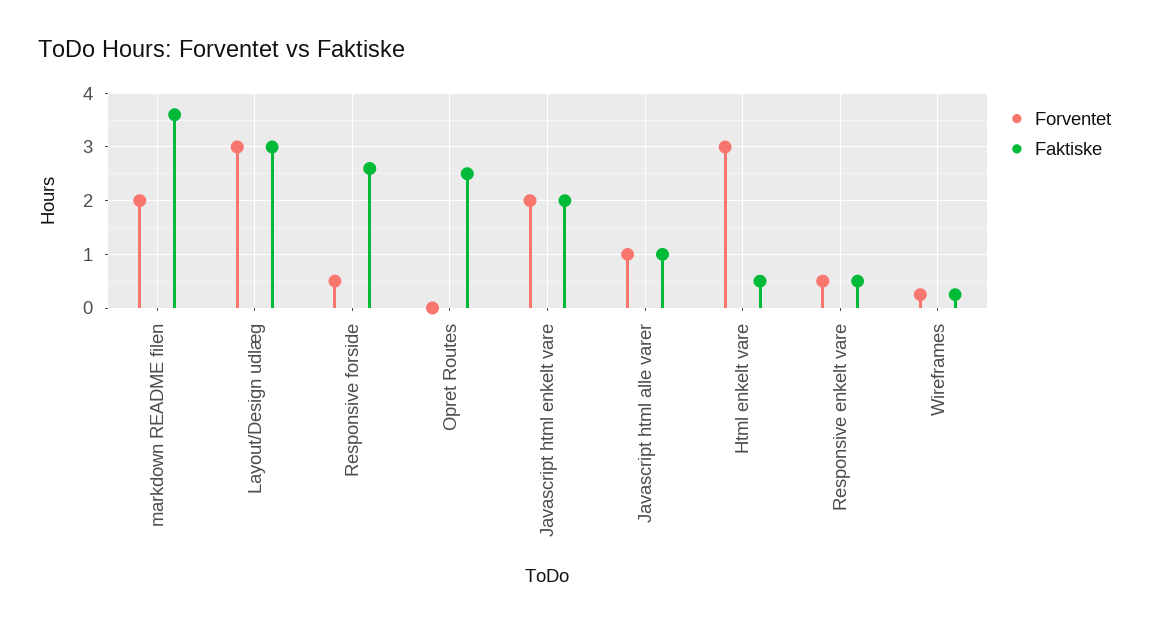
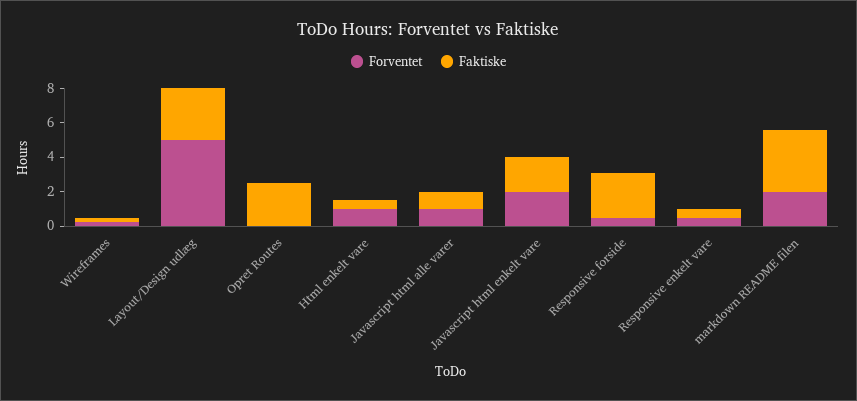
Forventet, Layout/Design udlæg: 3 -> 5
Forventet, Html enkelt vare: 3 -> 1

